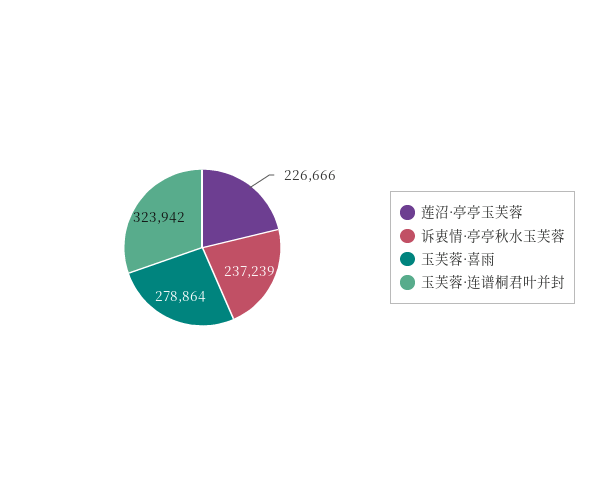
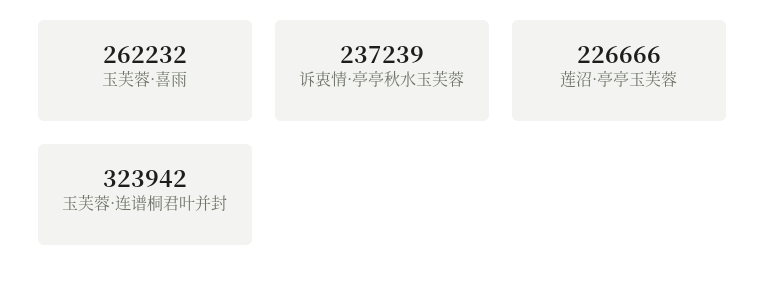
玉芙蓉·喜雨: 278864 -> 262232

